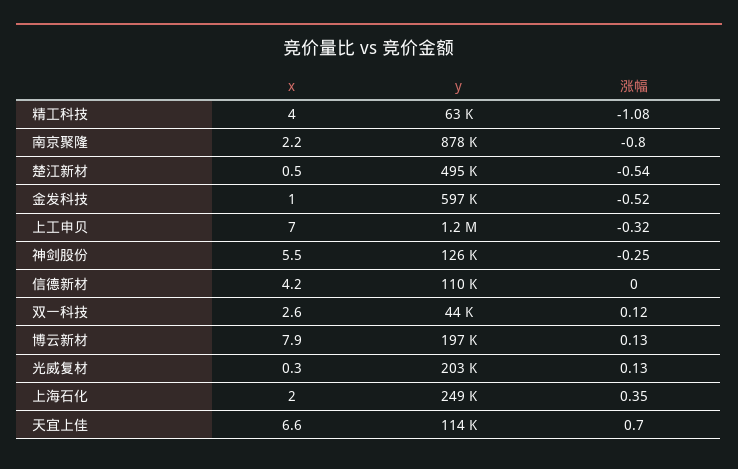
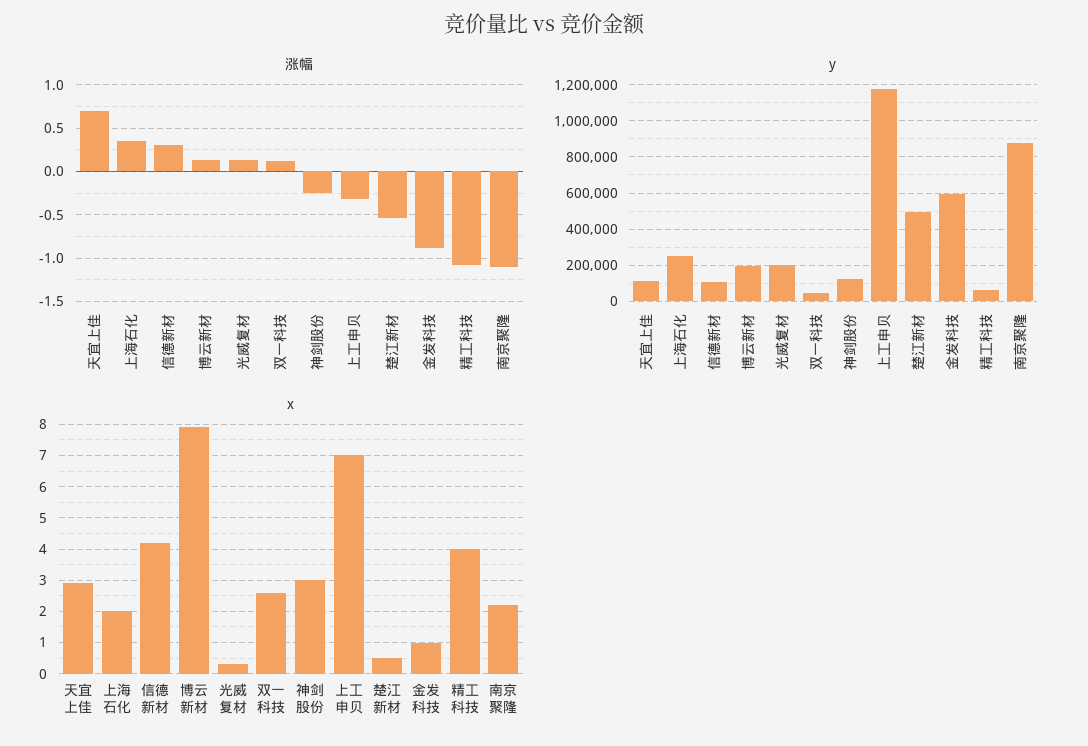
涨幅, 南京聚隆: -0.8 -> -1.1
涨幅, 金发科技: -0.52 -> -0.9
x, 神剑股份: 5.5 -> 3
涨幅, 信德新材: 0 -> 0.3
x, 天宜上佳: 6.6 -> 3

